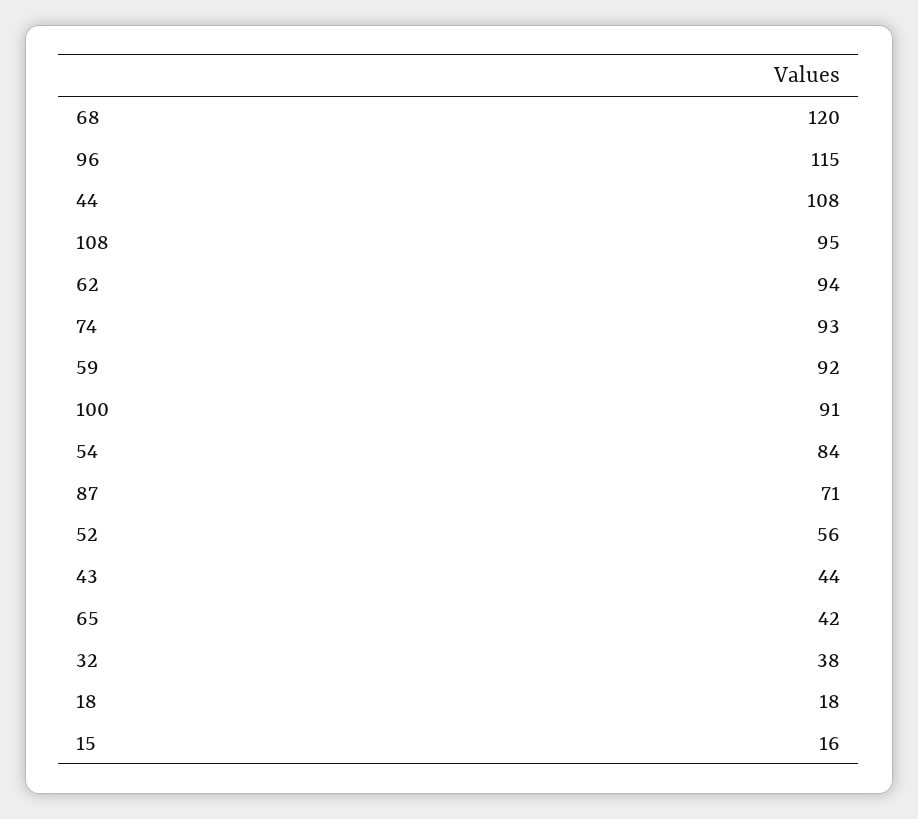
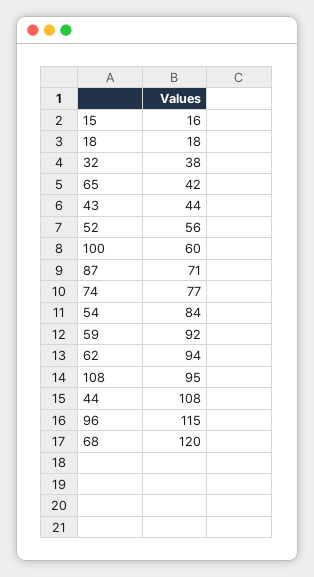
74: 93 -> 77
100: 91 -> 60

